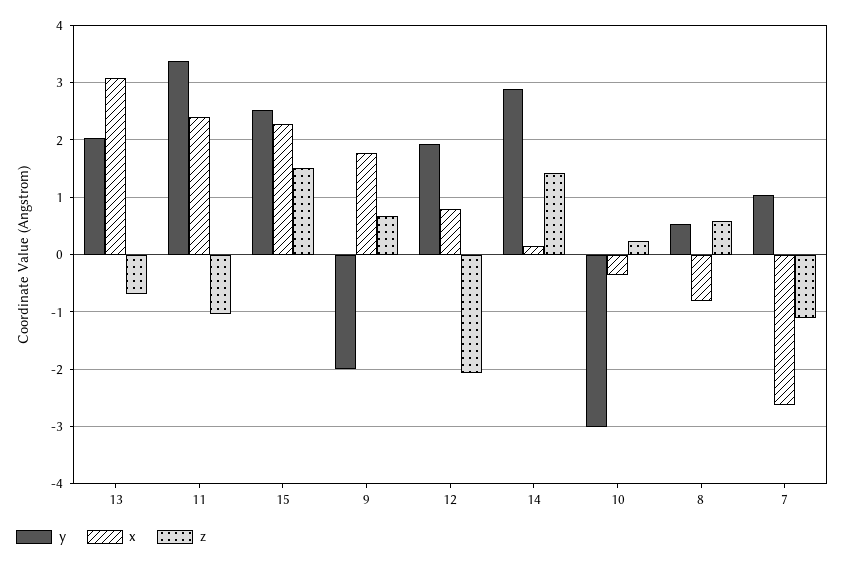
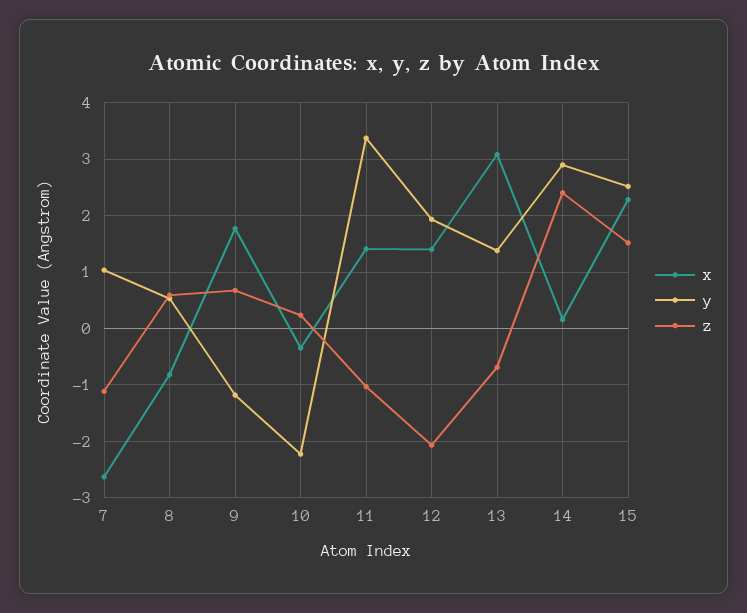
y, 13: 2 -> 1.4
x, 11: 2.4 -> 1.4
y, 9: -2 -> -1.2
x, 12: 0.8 -> 1.4
z, 14: 1.4 -> 2.4
y, 10: -3 -> -2.2

